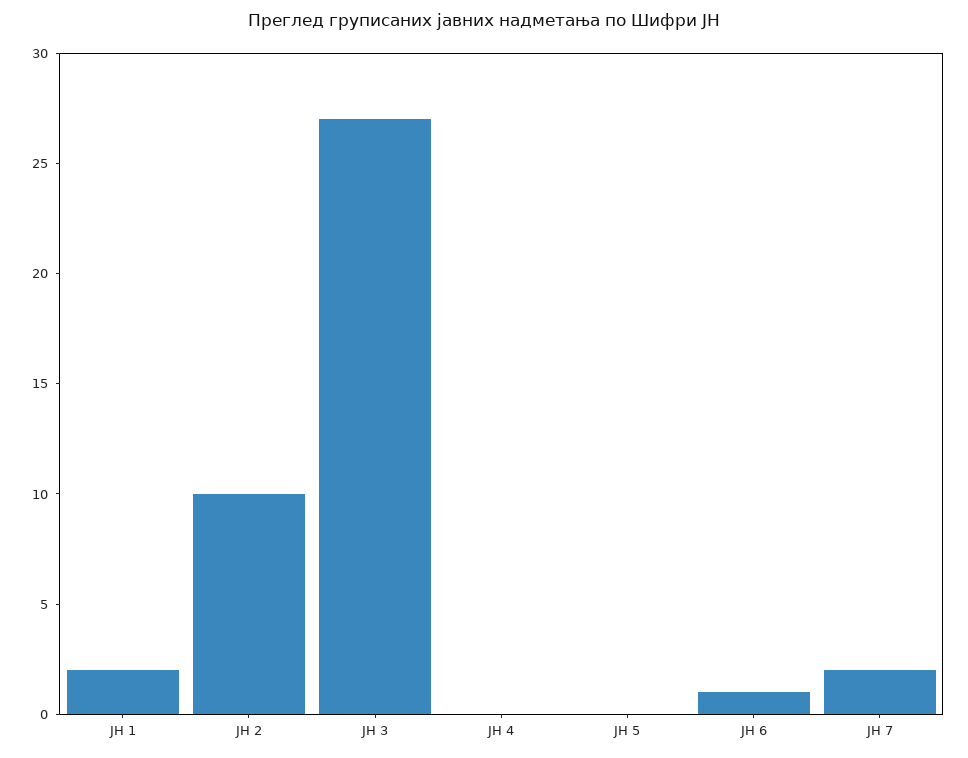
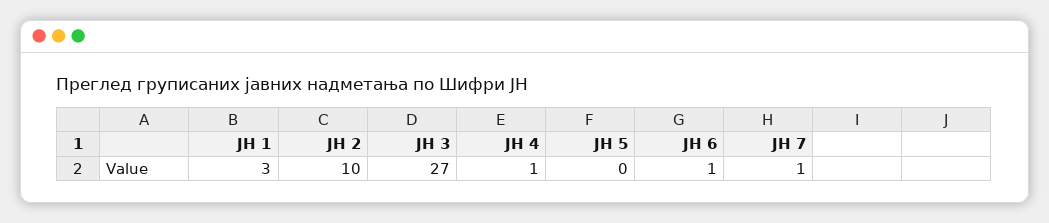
ЈН 1: 2 -> 3
ЈН 4: 0 -> 1
ЈН 7: 2 -> 1

